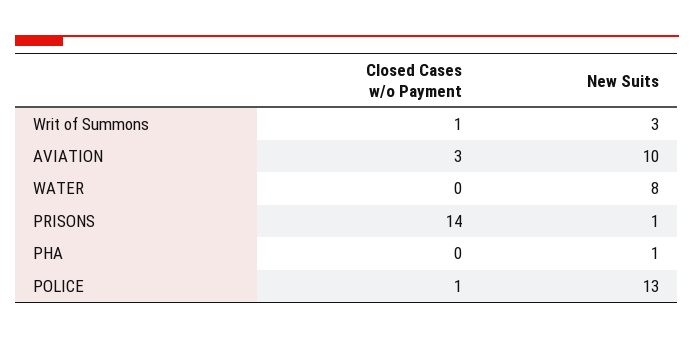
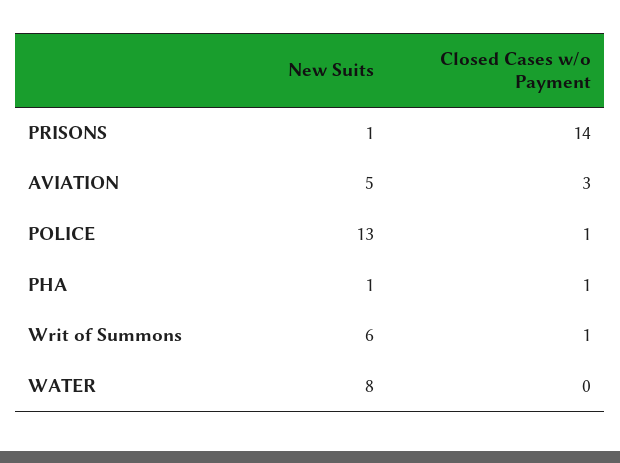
New Suits, Writ of Summons: 3 -> 6
New Suits, AVIATION: 10 -> 5
Closed Cases w/o Payment, PHA: 0 -> 1

